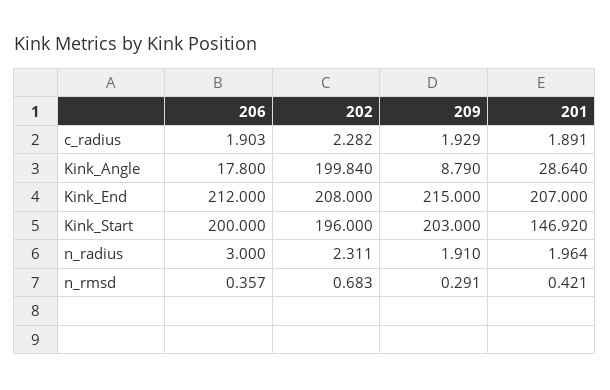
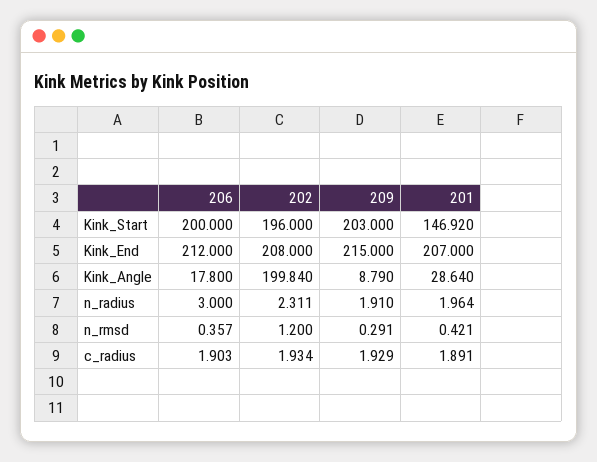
202, c_radius: 2.282 -> 1.934
202, n_rmsd: 0.683 -> 1.2

